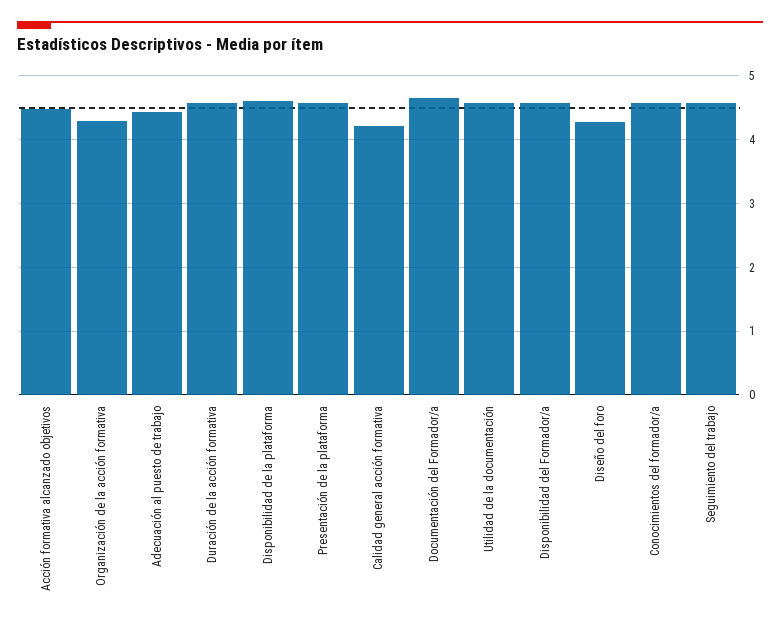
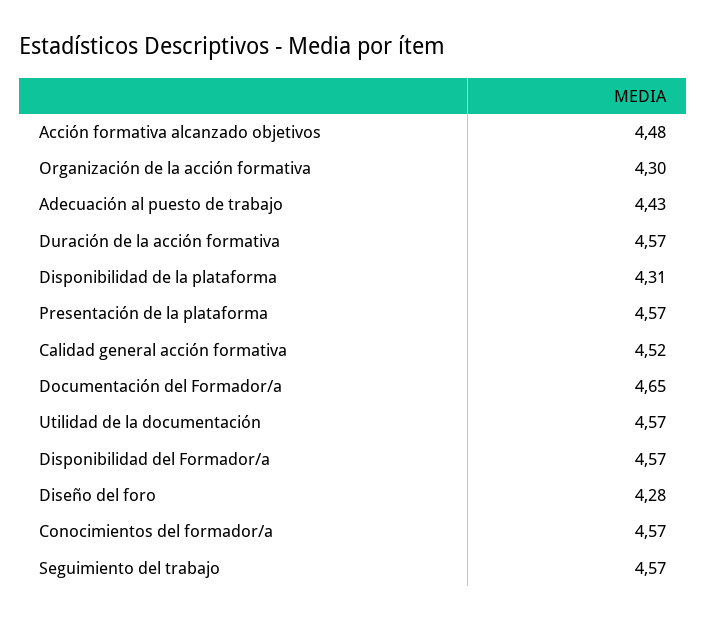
Disponibilidad de la plataforma: 4.6 -> 4.31
Calidad general acción formativa: 4.2 -> 4.52

